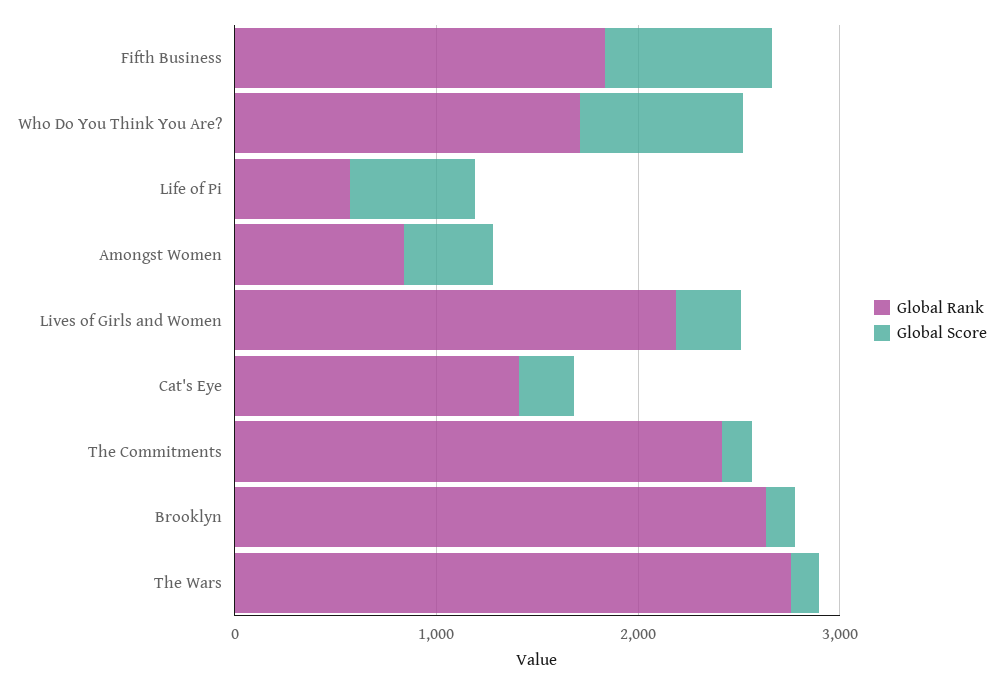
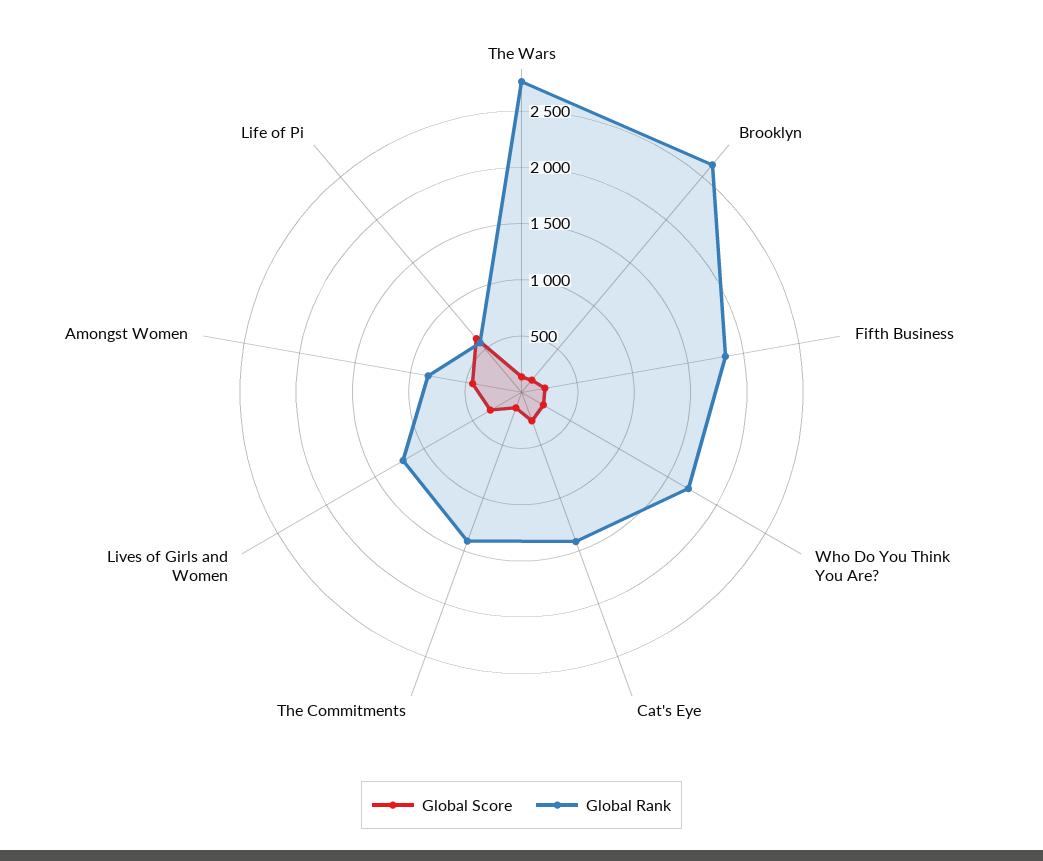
Global Score, Fifth Business: 800 -> 200
Global Score, Who Do You Think You Are?: 800 -> 200
Global Rank, Lives of Girls and Women: 2200 -> 1200
Global Rank, The Commitments: 2400 -> 1400

